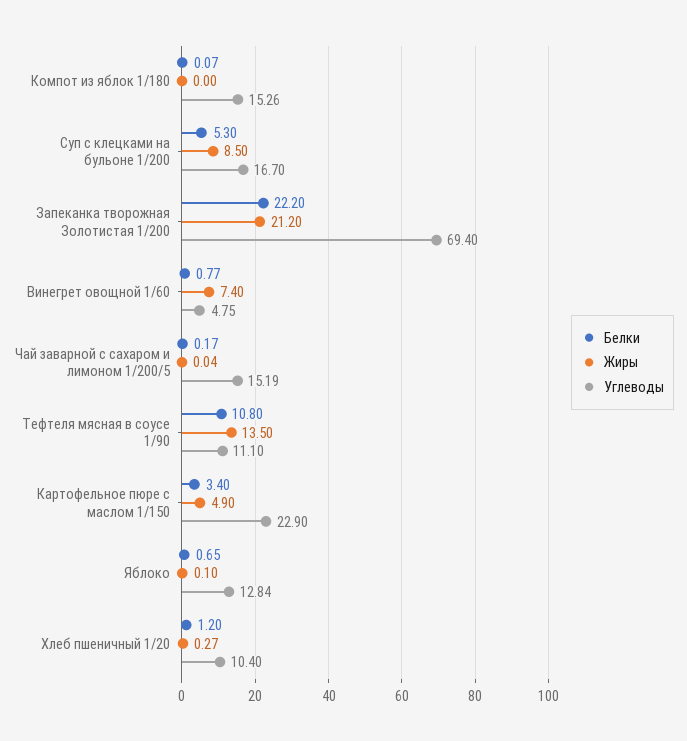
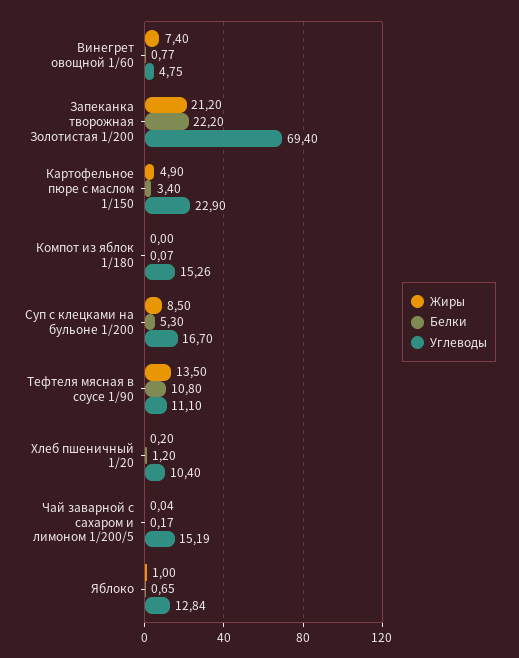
Жиры, Яблоко: 0.1 -> 1
Жиры, Хлеб пшеничный 1/20: 0.27 -> 0.2

